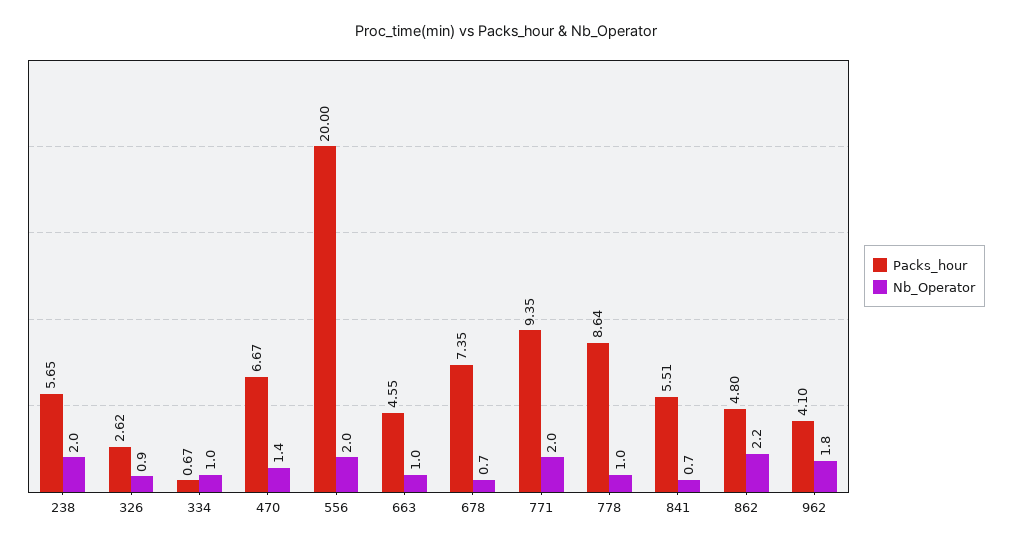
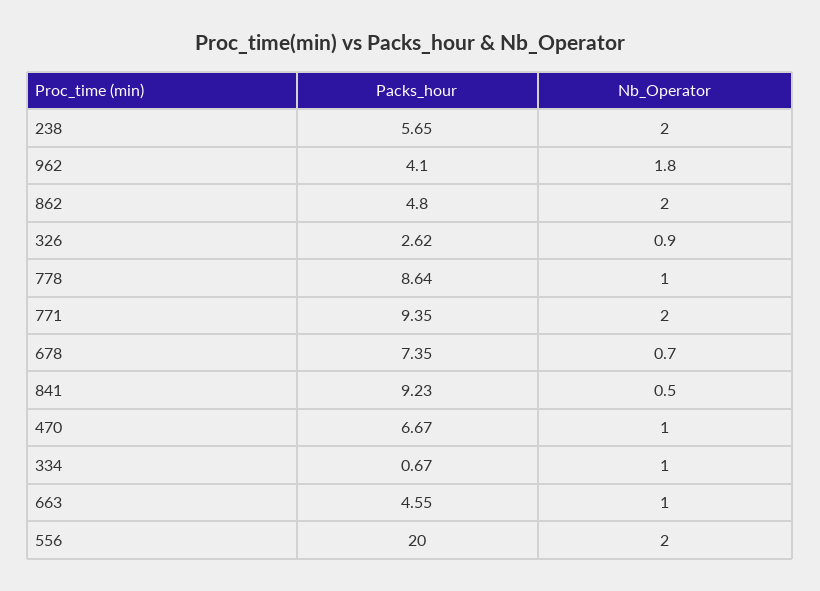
Nb_Operator, 470: 1.4 -> 1
Packs_hour, 841: 5.51 -> 9.23
Nb_Operator, 841: 0.7 -> 0.5
Nb_Operator, 862: 2.2 -> 2

